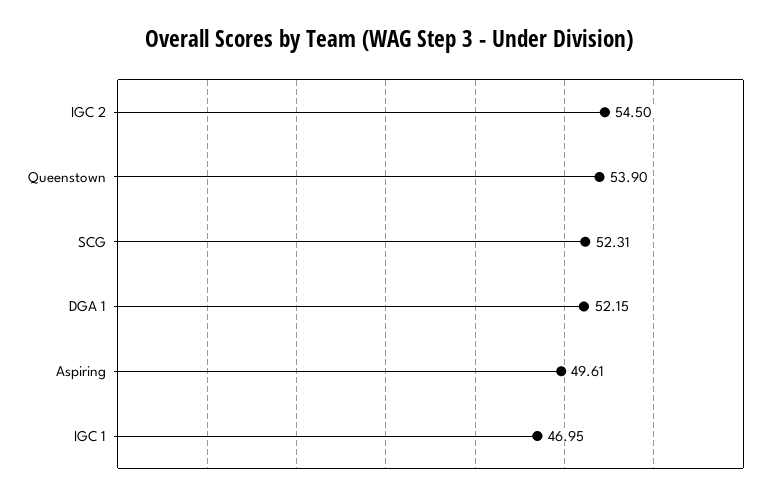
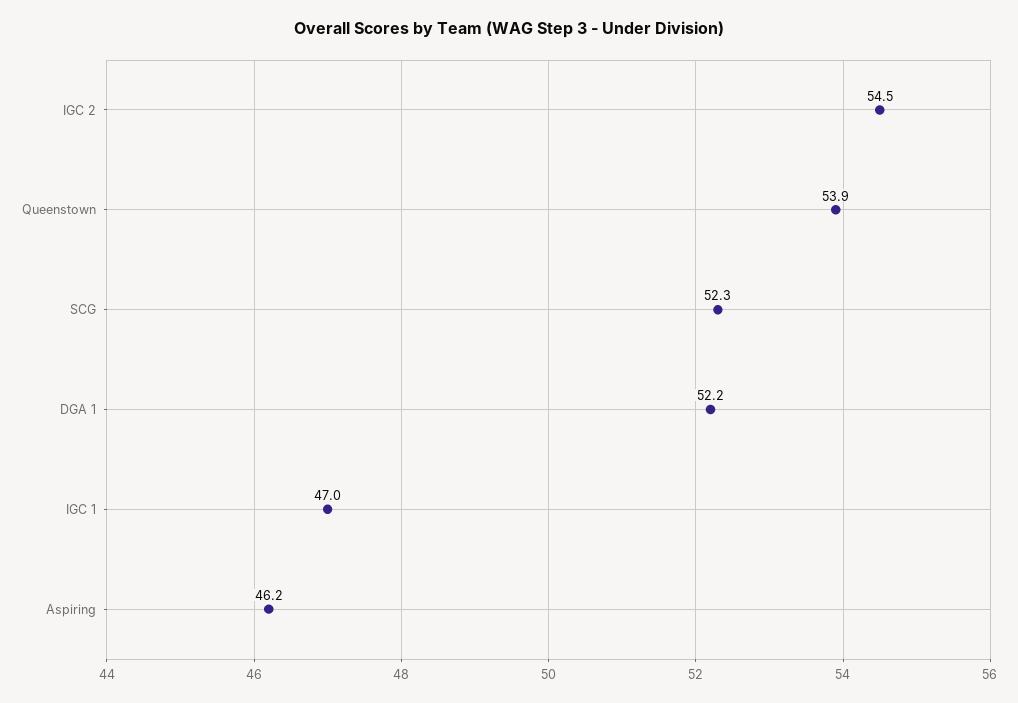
Aspiring: 49.61 -> 46.2

